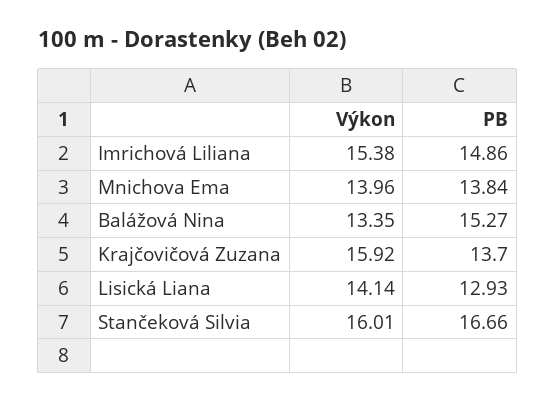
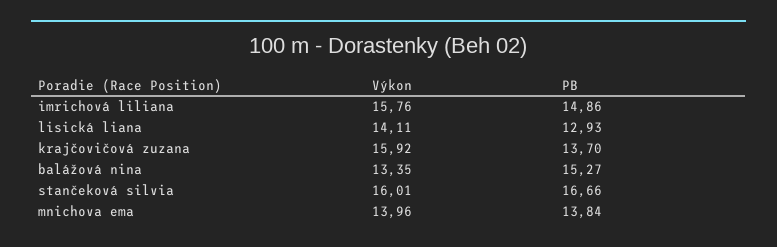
Výkon, Imrichová Liliana: 15.38 -> 15.76
Výkon, Lisická Liana: 14.14 -> 14.11

